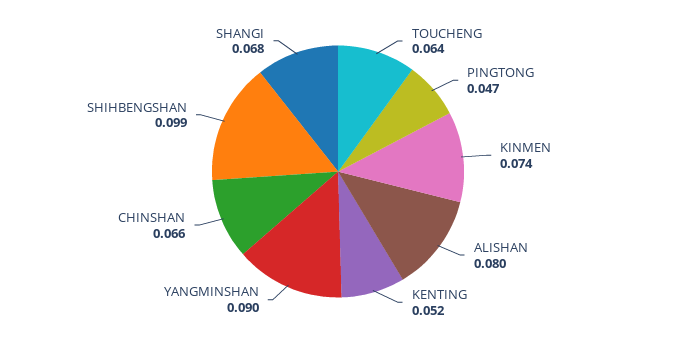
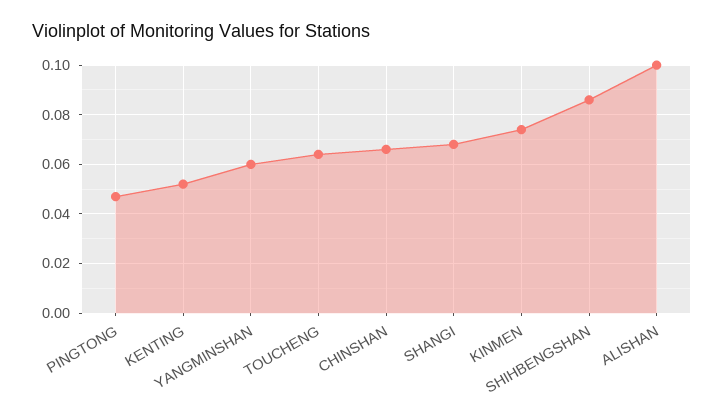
ALISHAN: 0.08 -> 0.1
YANGMINSHAN: 0.09 -> 0.06
SHIHBENGSHAN: 0.099 -> 0.085

